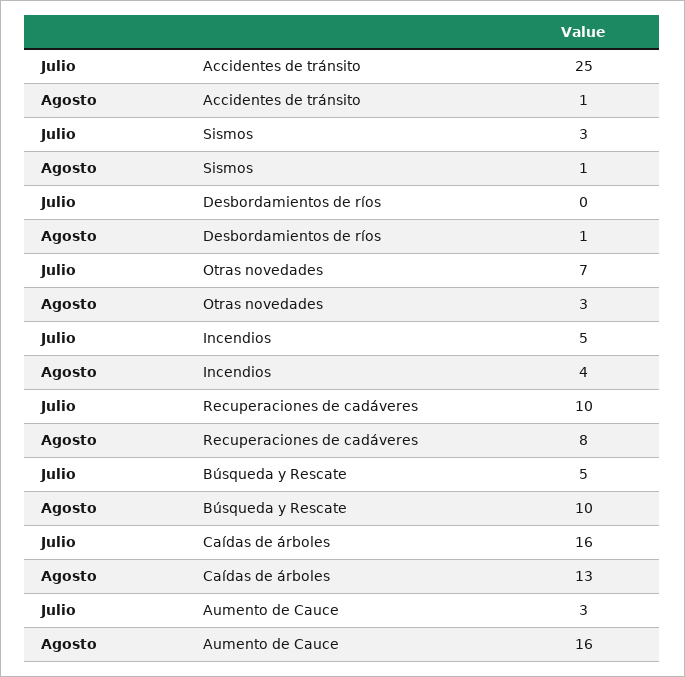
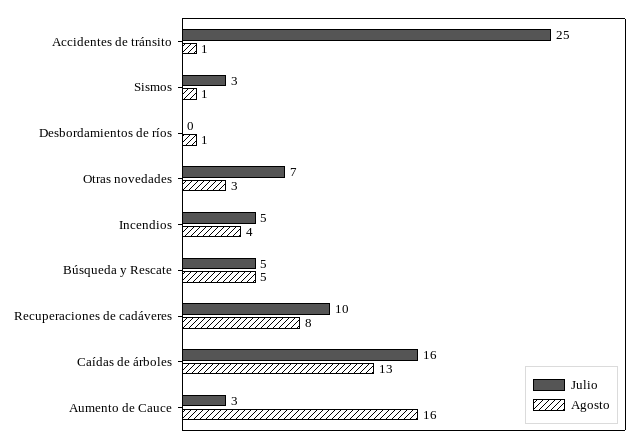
Agosto, Búsqueda y Rescate: 10 -> 5

